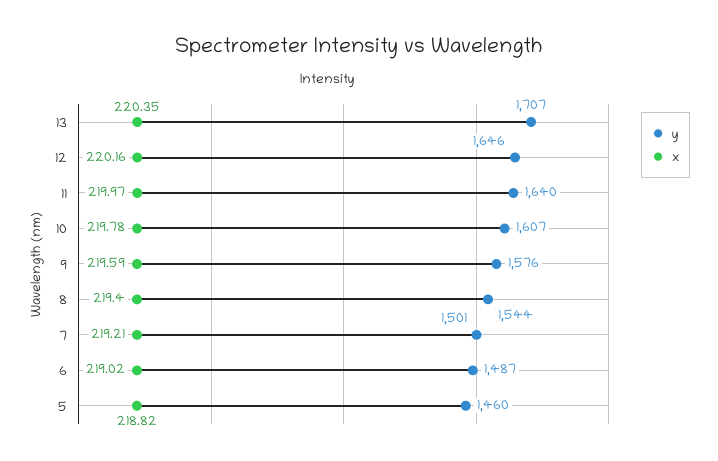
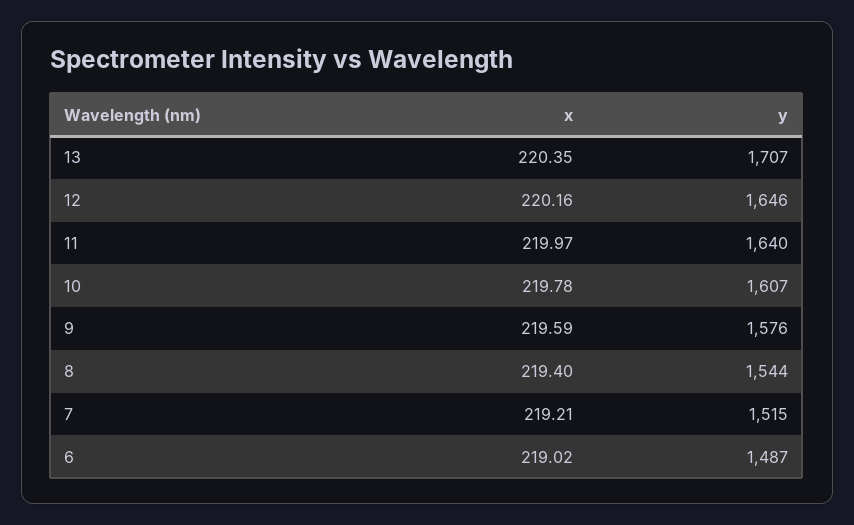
y, 7: 1501 -> 1515
y, 5: 1460 -> none
x, 5: 218.82 -> none

